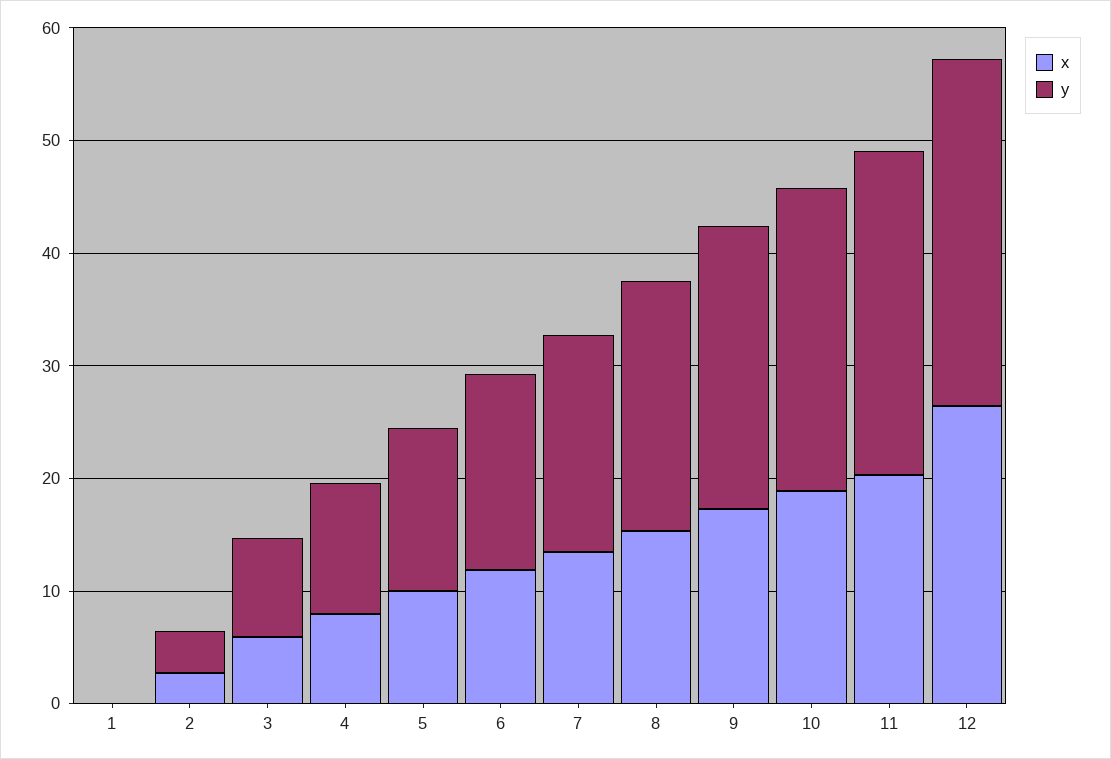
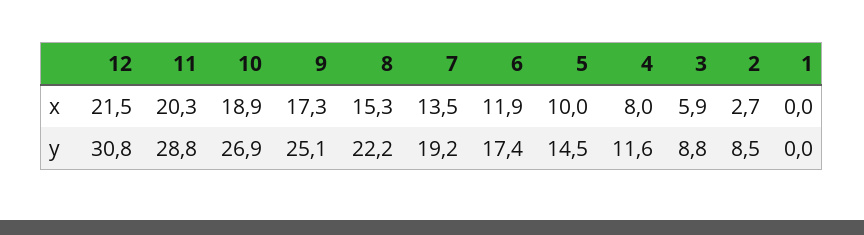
y, 2: 4 -> 8.5
x, 12: 26 -> 21.5

